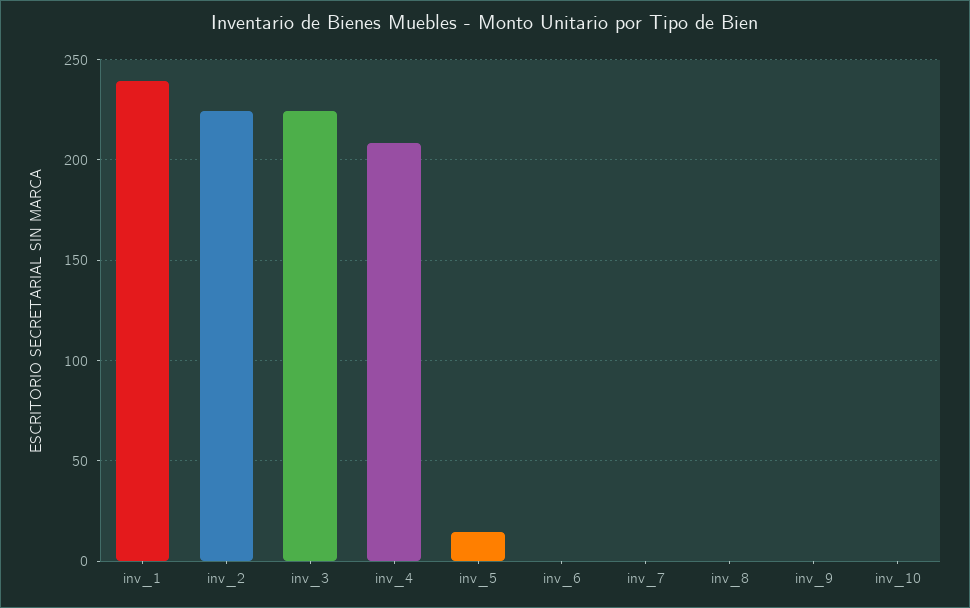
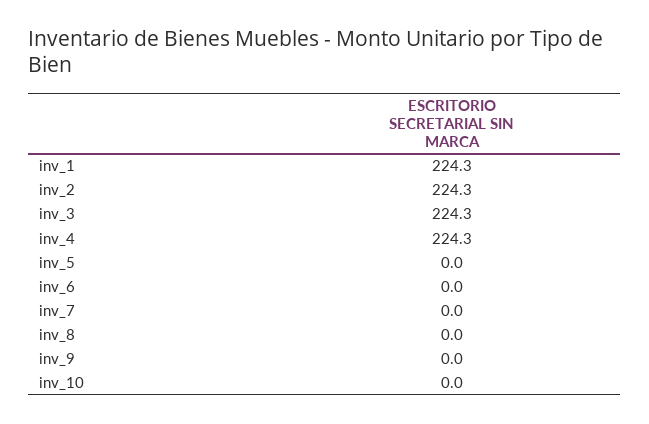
inv_1: 240 -> 224.3
inv_4: 210 -> 224.3
inv_5: 15 -> 0

